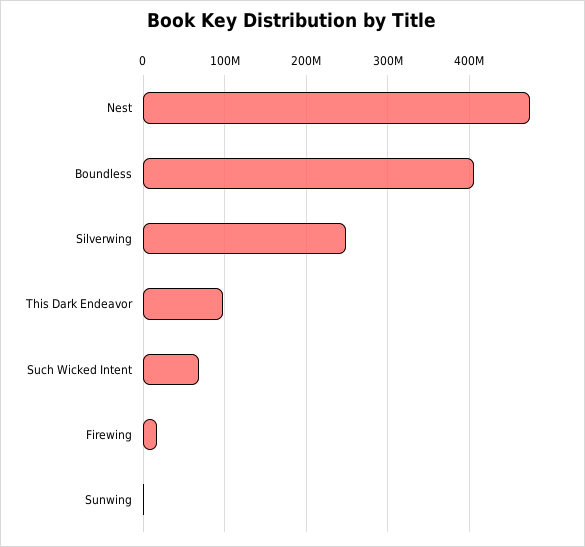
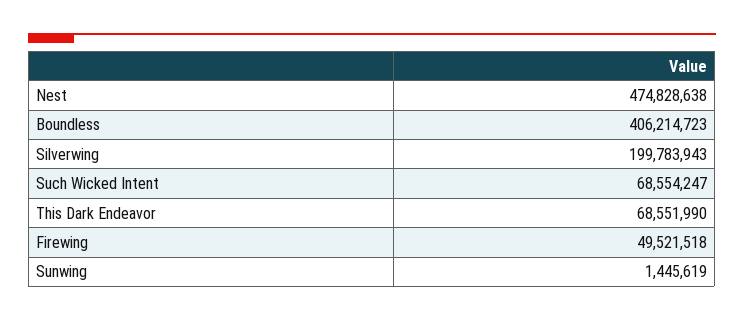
Silverwing: 250000000 -> 199783943
This Dark Endeavor: 100000000 -> 68551990
Firewing: 20000000 -> 49521518

